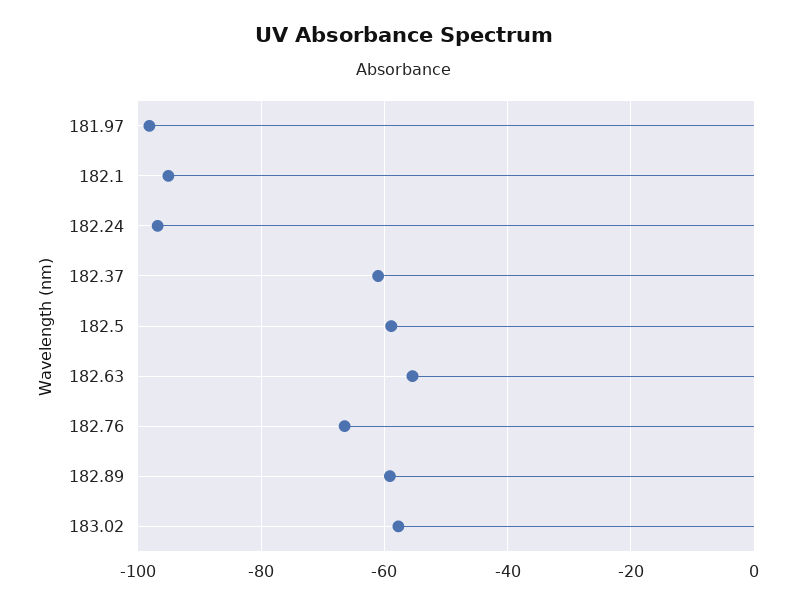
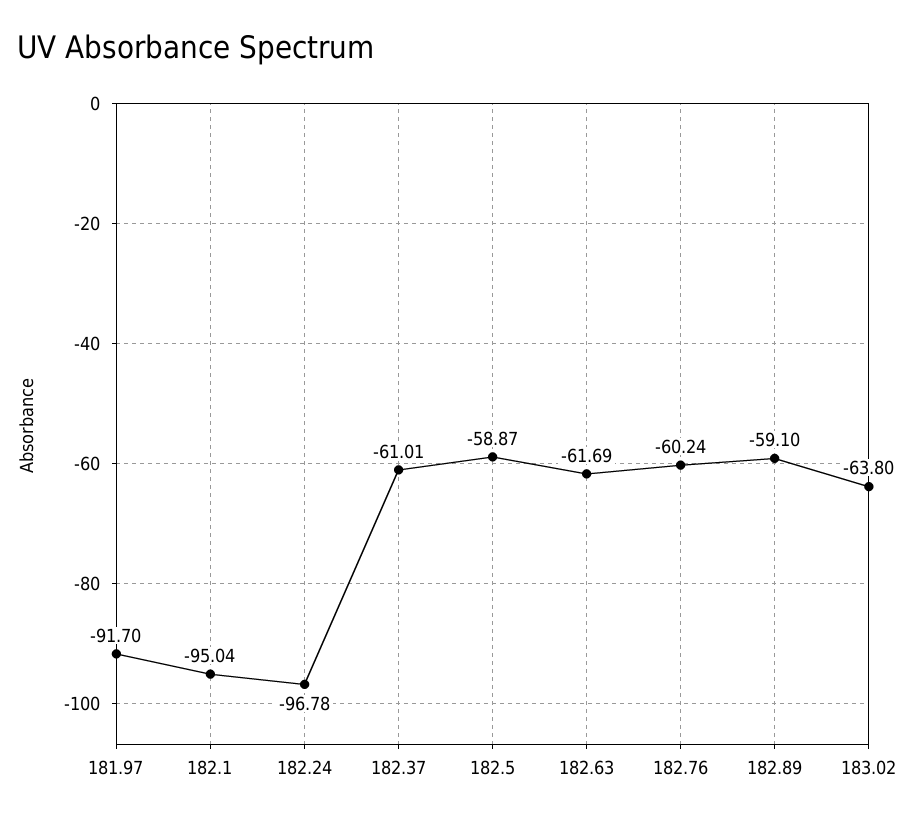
181.97: -98 -> -91.7
182.63: -56 -> -61.69
182.76: -66 -> -60.24
183.02: -58 -> -63.8

